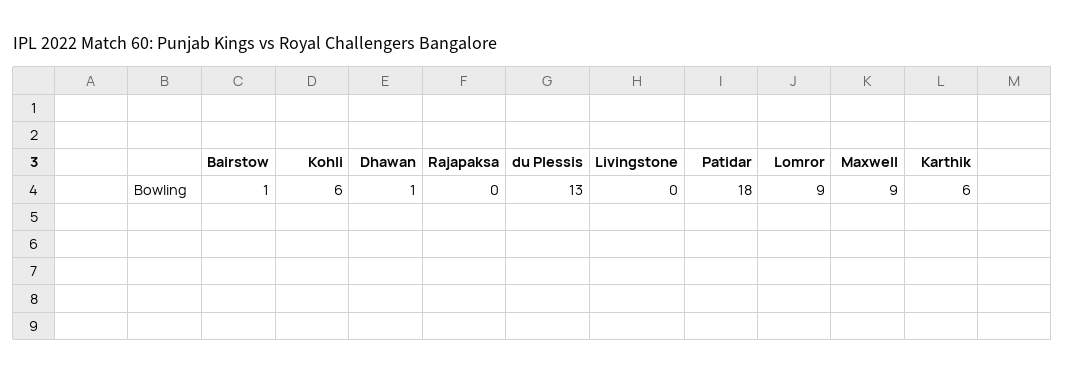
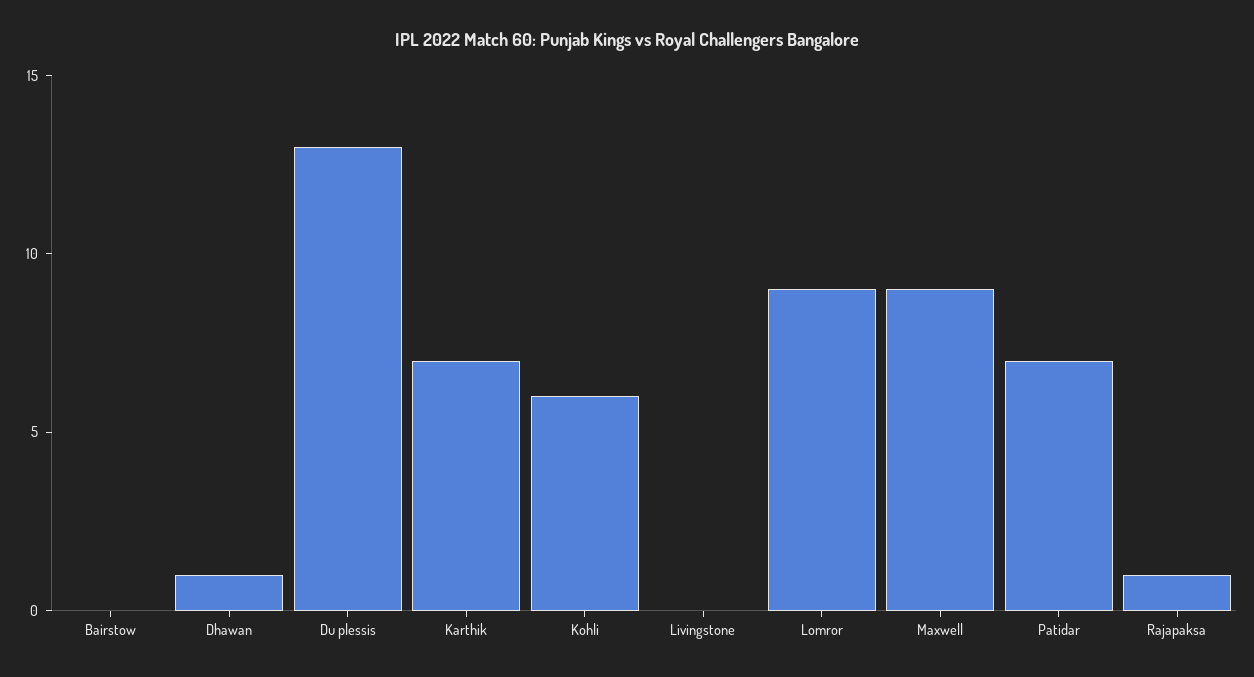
Bairstow: 1 -> 0
Rajapaksa: 0 -> 1
Patidar: 18 -> 7
Karthik: 6 -> 7

